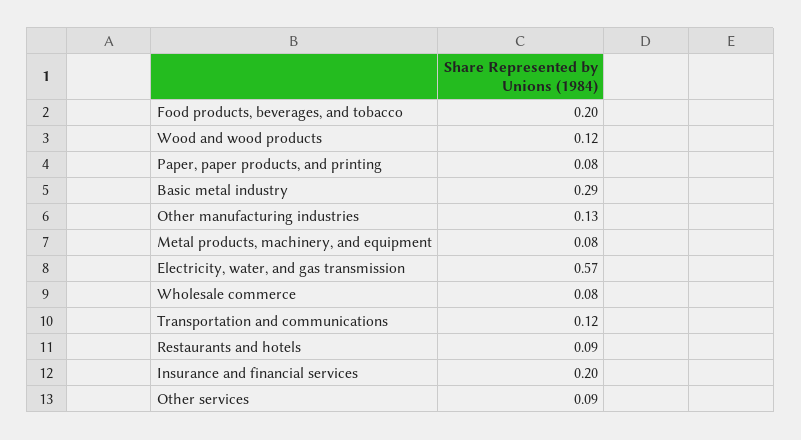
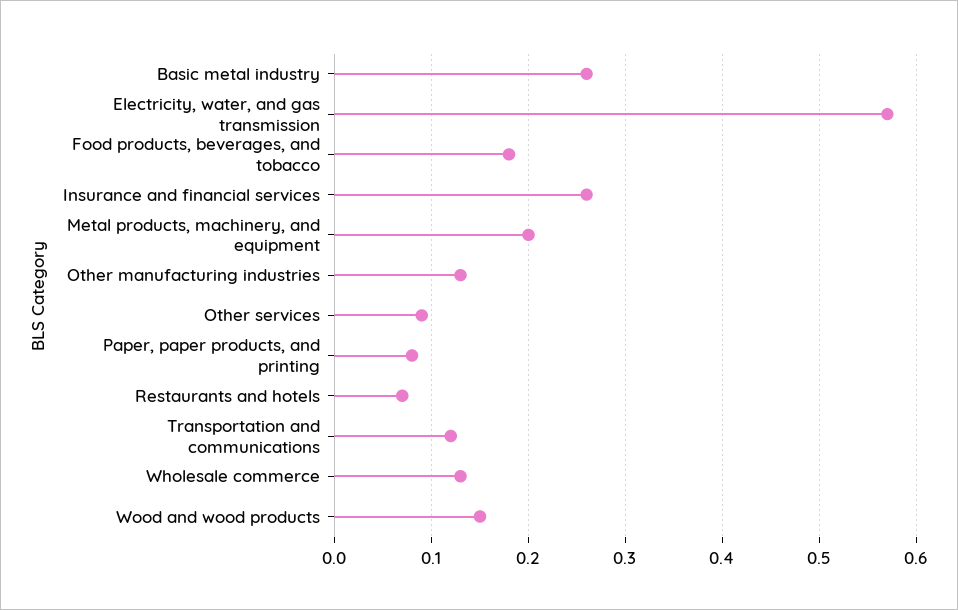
Food products, beverages, and tobacco: 0.2 -> 0.18
Wood and wood products: 0.12 -> 0.15
Basic metal industry: 0.29 -> 0.26
Metal products, machinery, and equipment: 0.08 -> 0.2
Wholesale commerce: 0.08 -> 0.13
Restaurants and hotels: 0.09 -> 0.07
Insurance and financial services: 0.2 -> 0.26

